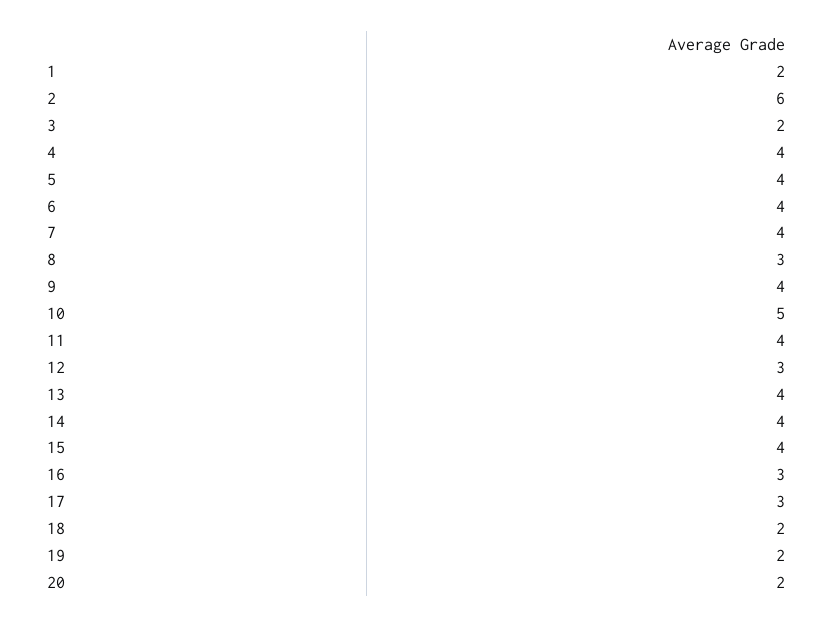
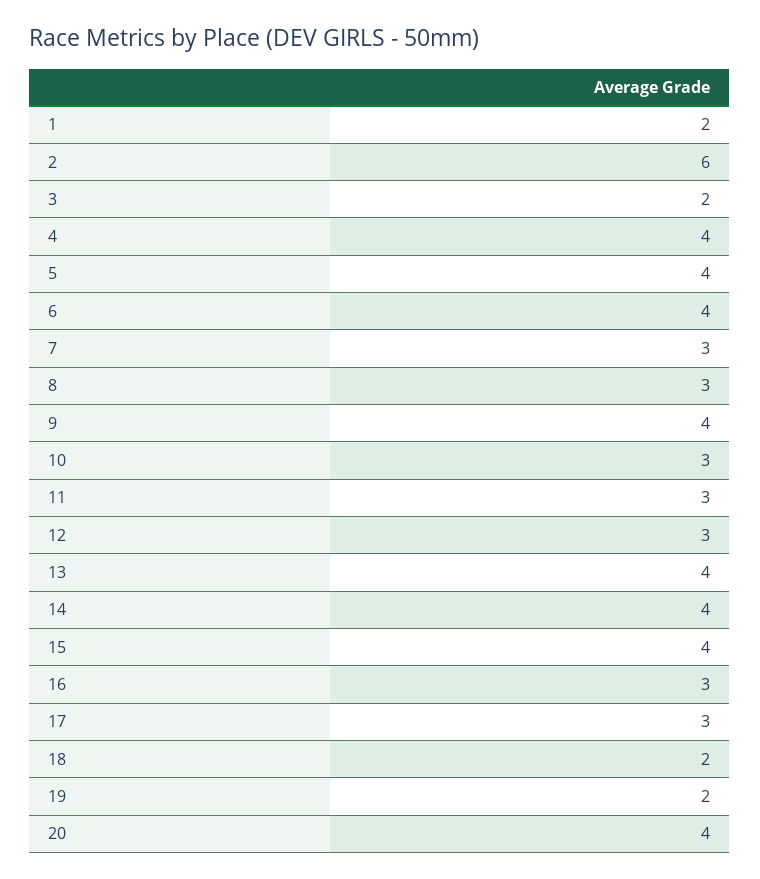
7: 4 -> 3
10: 5 -> 3
11: 4 -> 3
20: 2 -> 4

